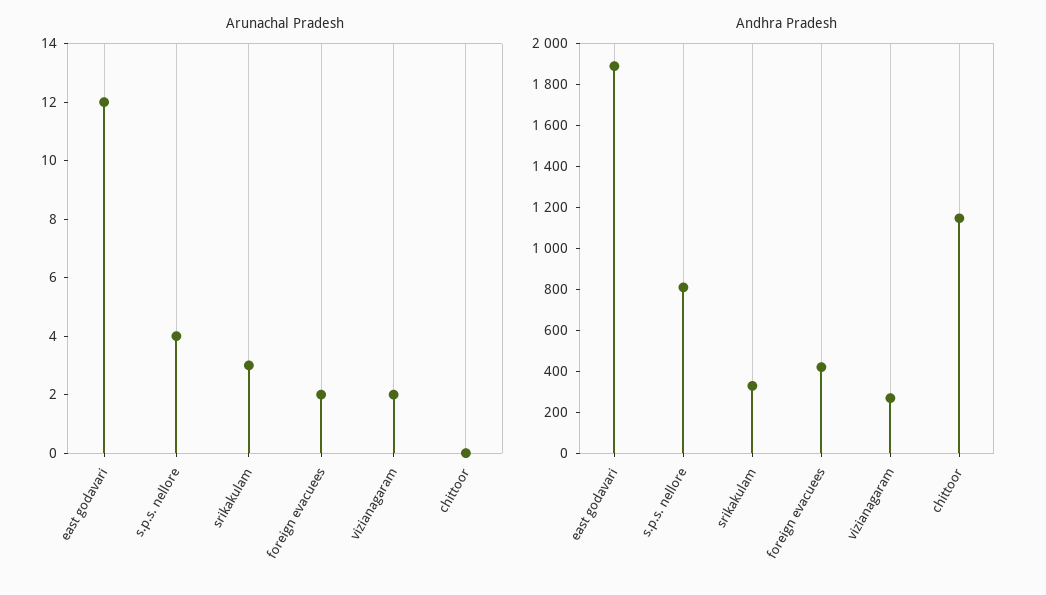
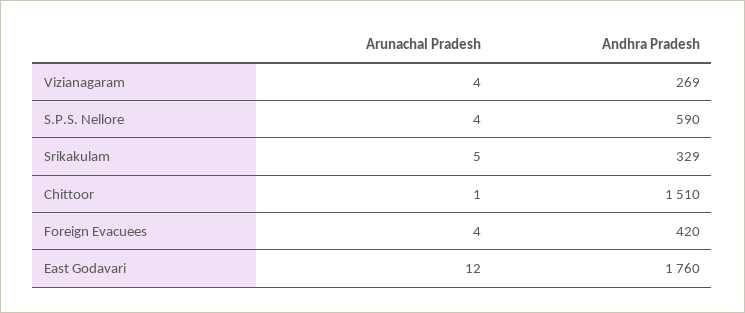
Arunachal Pradesh, srikakulam: 3 -> 5
Arunachal Pradesh, foreign evacuees: 2 -> 4
Arunachal Pradesh, vizianagaram: 2 -> 4
Arunachal Pradesh, chittoor: 0 -> 1
Andhra Pradesh, east godavari: 1900 -> 1760
Andhra Pradesh, s.p.s. nellore: 800 -> 590
Andhra Pradesh, chittoor: 1150 -> 1510

